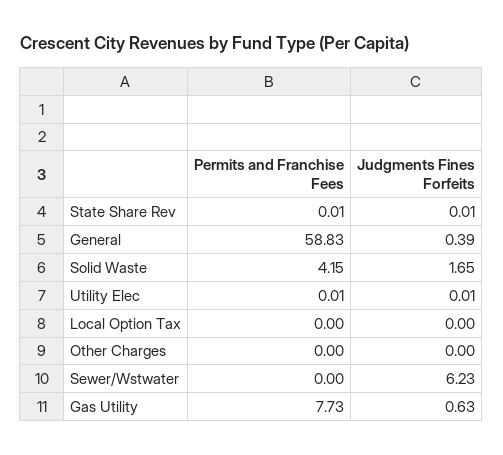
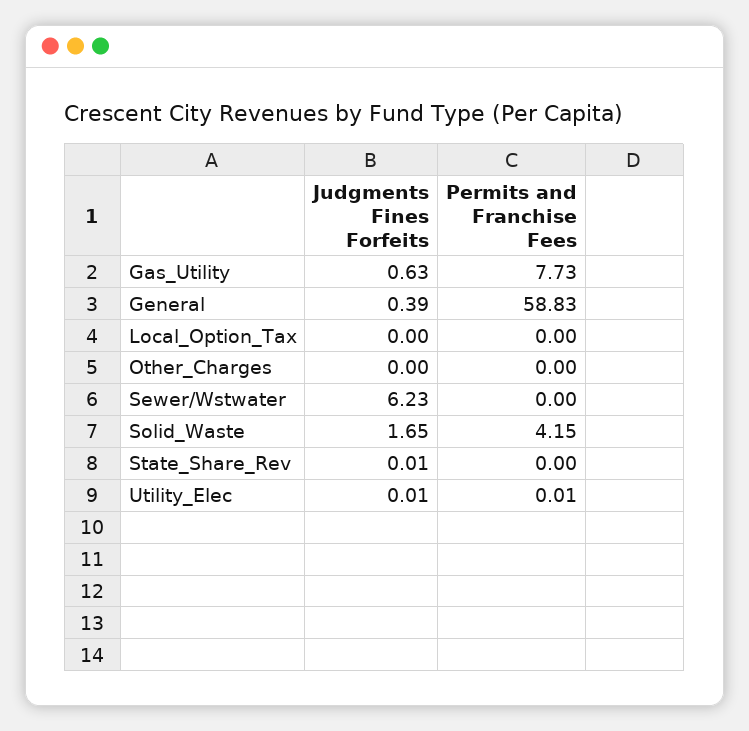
Permits and Franchise Fees, State Share Rev: 0.01 -> 0

